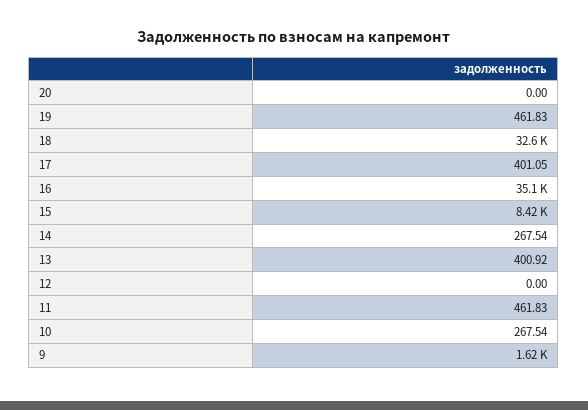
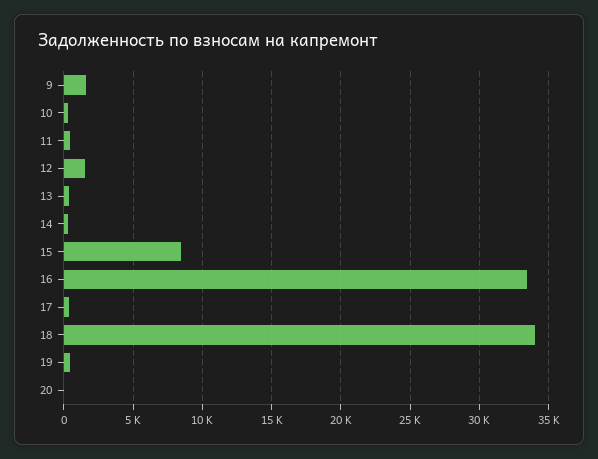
18: 32600 -> 34000
16: 35100 -> 33500
12: 0 -> 1500

